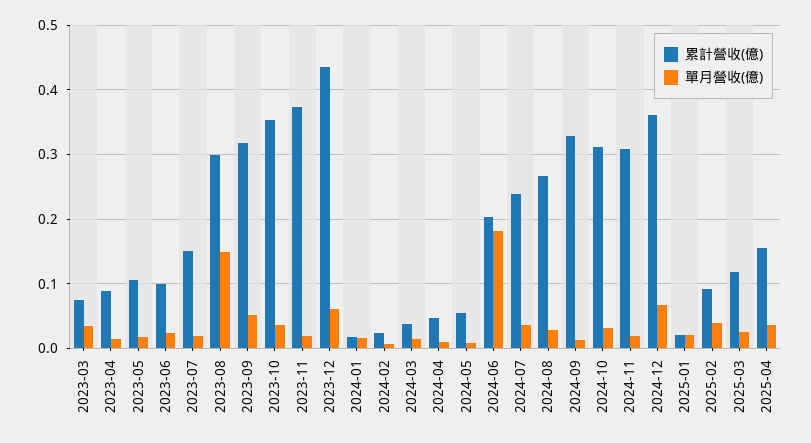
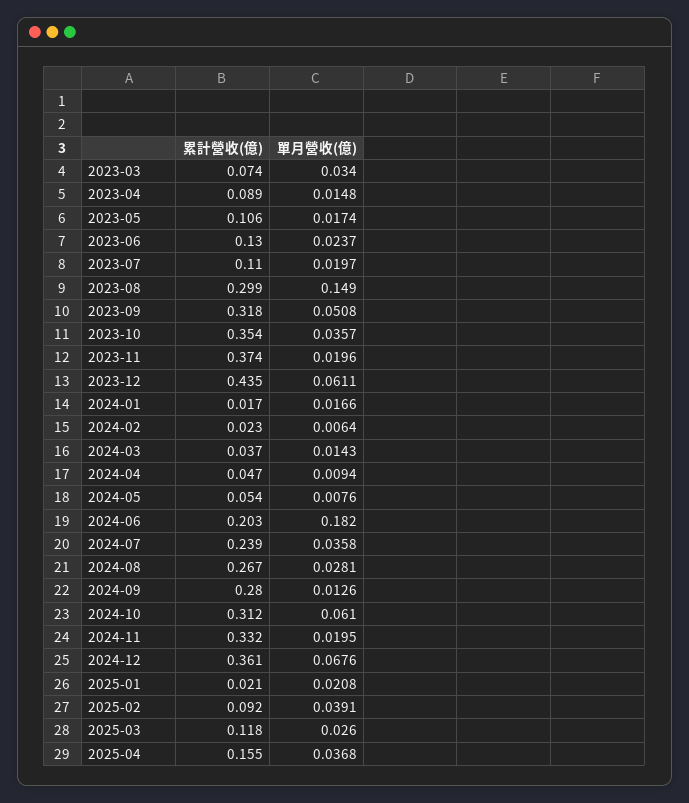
累計營收(億), 2023-06: 0.1 -> 0.13
累計營收(億), 2023-07: 0.15 -> 0.11
累計營收(億), 2024-09: 0.33 -> 0.28
單月營收(億), 2024-10: 0.03 -> 0.061
累計營收(億), 2024-11: 0.31 -> 0.332

